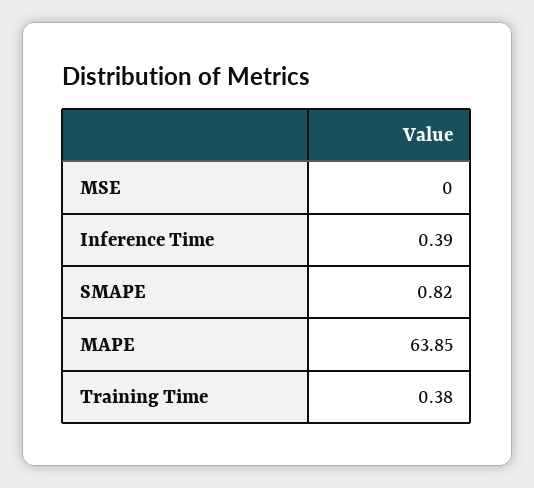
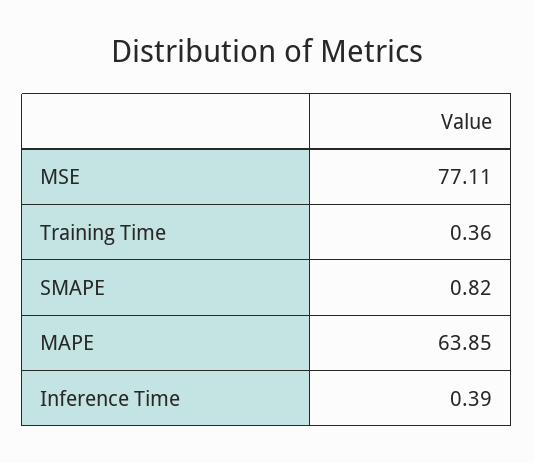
MSE: 0 -> 77.11
Training Time: 0.38 -> 0.36

